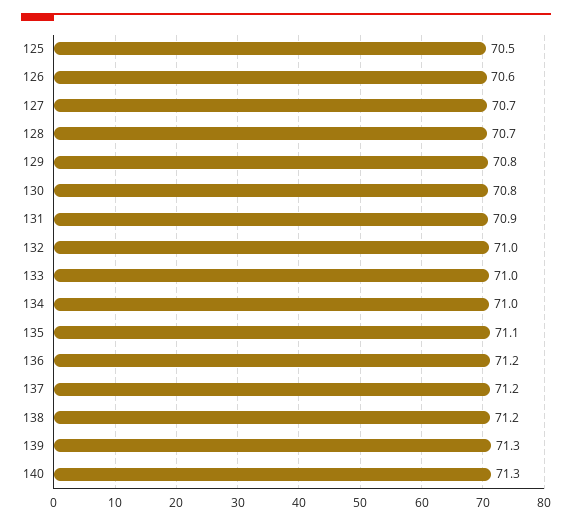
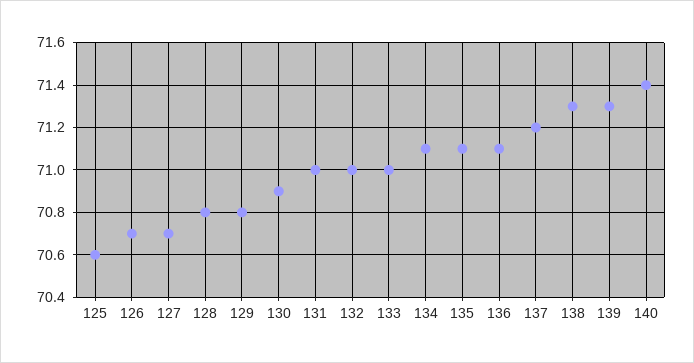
125: 70.5 -> 70.6
126: 70.6 -> 70.7
128: 70.7 -> 70.8
130: 70.8 -> 70.9
131: 70.9 -> 71
134: 71 -> 71.1
136: 71.2 -> 71.1
138: 71.2 -> 71.3
140: 71.3 -> 71.4

